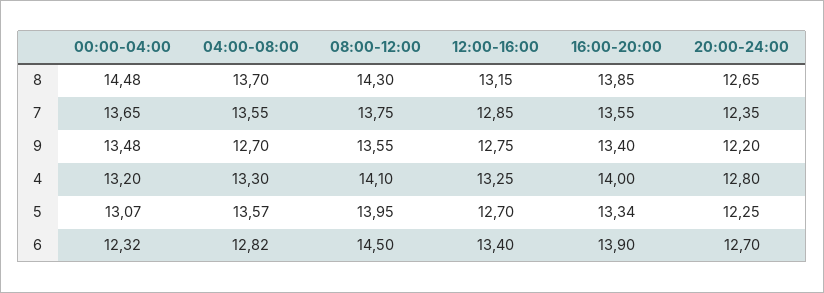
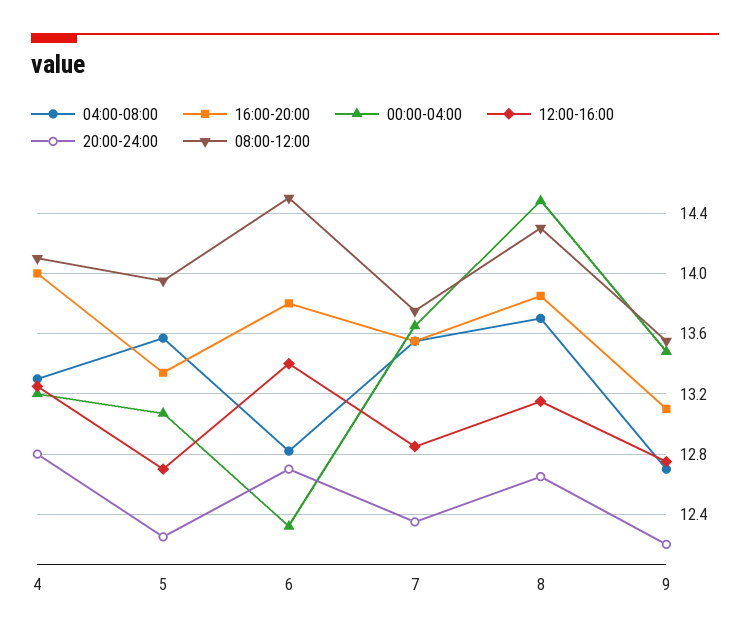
16:00-20:00, 9: 13.4 -> 13.1
16:00-20:00, 6: 13.9 -> 13.8

